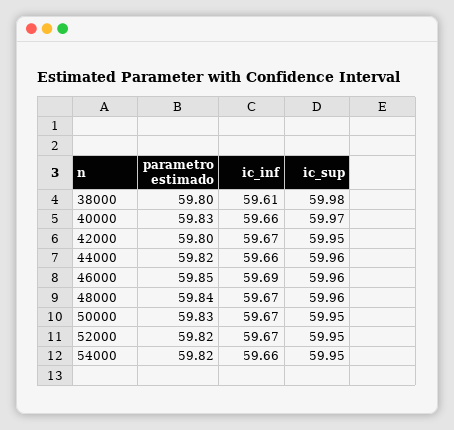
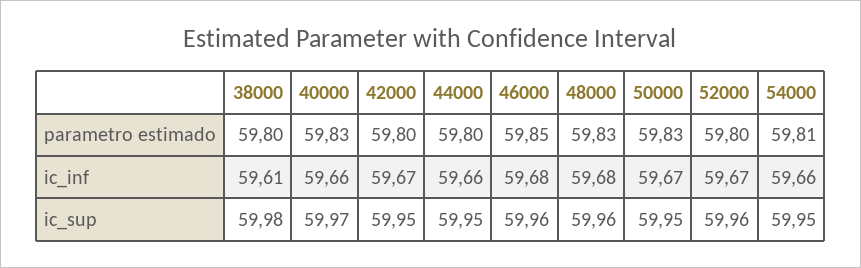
parametro estimado, 44000: 59.82 -> 59.8
ic_sup, 44000: 59.96 -> 59.95
ic_inf, 46000: 59.69 -> 59.68
parametro estimado, 48000: 59.84 -> 59.83
ic_inf, 48000: 59.67 -> 59.68
parametro estimado, 52000: 59.82 -> 59.8
ic_sup, 52000: 59.95 -> 59.96
parametro estimado, 54000: 59.82 -> 59.81

